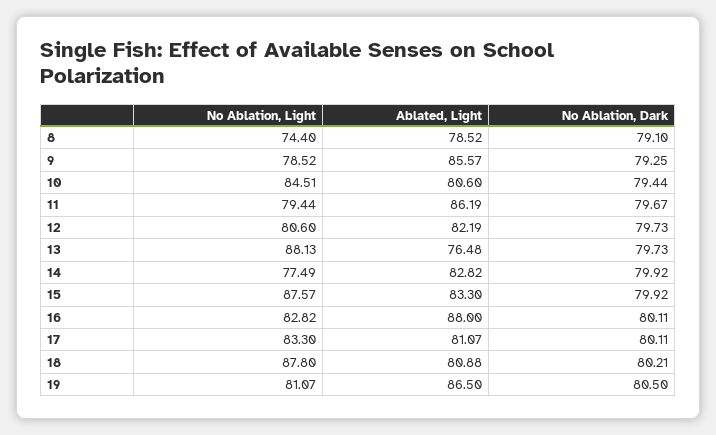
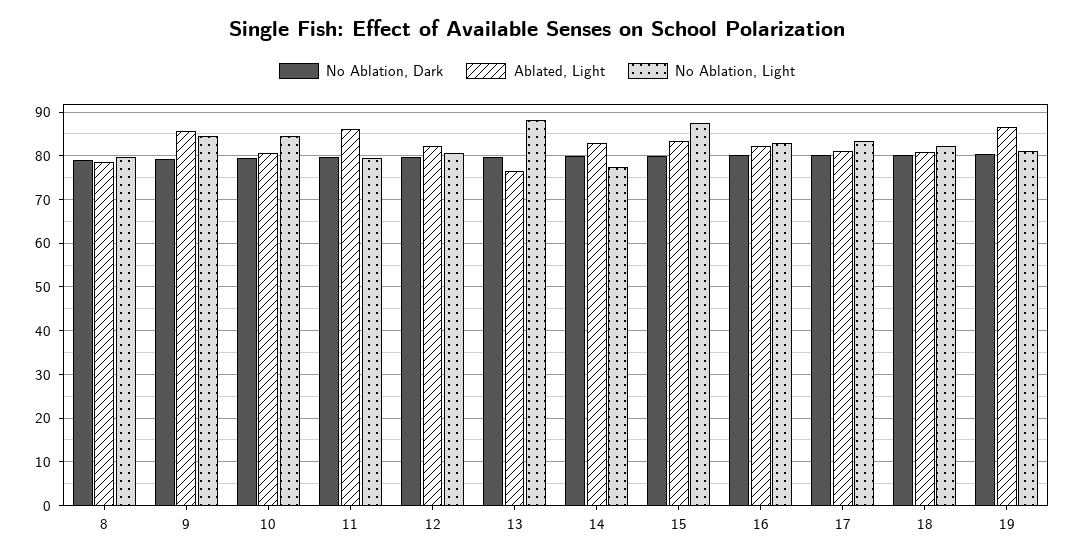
No Ablation, Light, 8: 74.4 -> 80
No Ablation, Light, 9: 78.52 -> 84
Ablated, Light, 16: 88 -> 82
No Ablation, Light, 18: 87.8 -> 82

